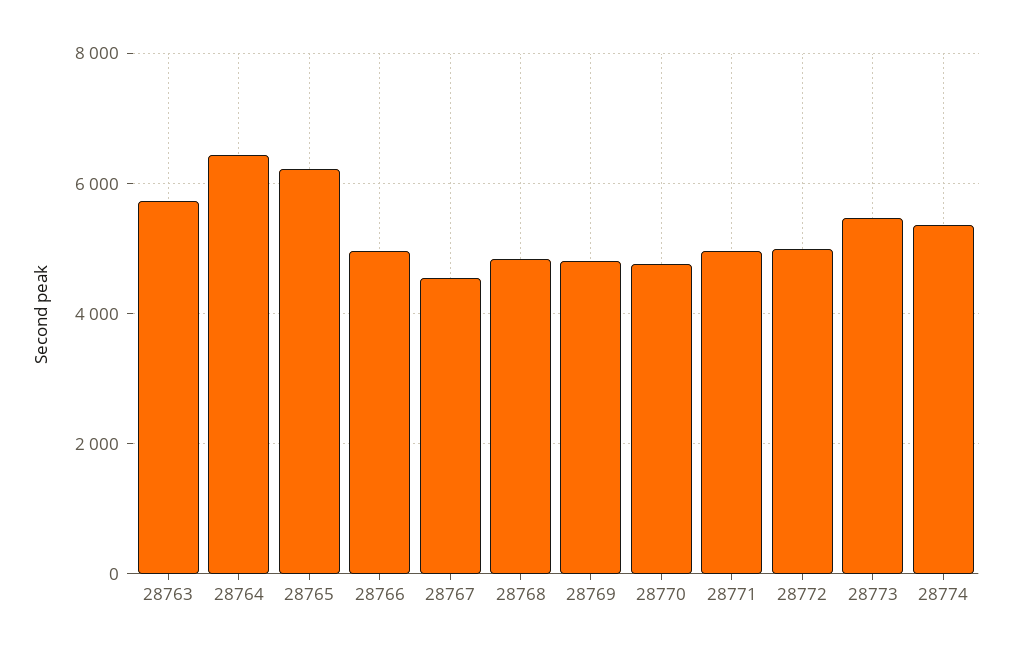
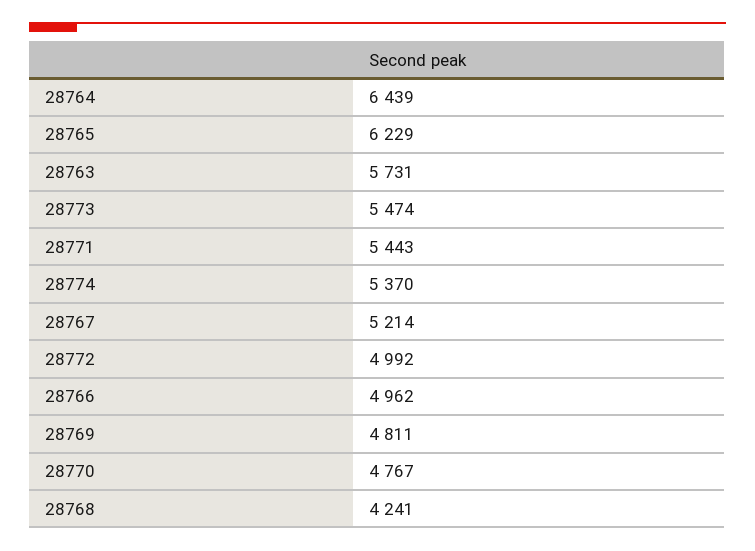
28767: 4600 -> 5214
28768: 4800 -> 4241
28771: 5000 -> 5443

